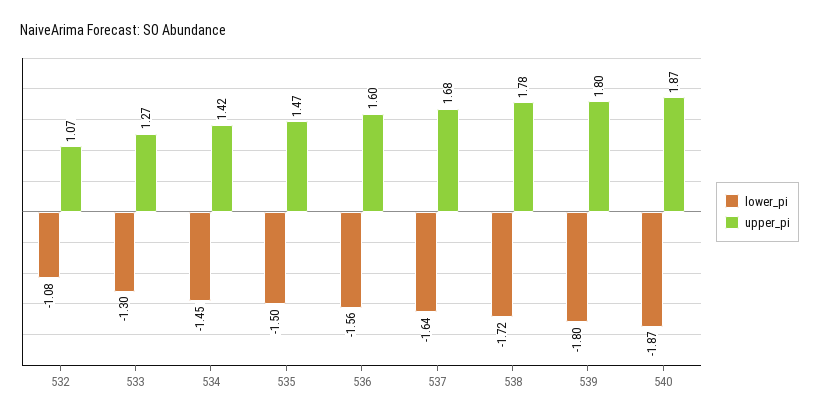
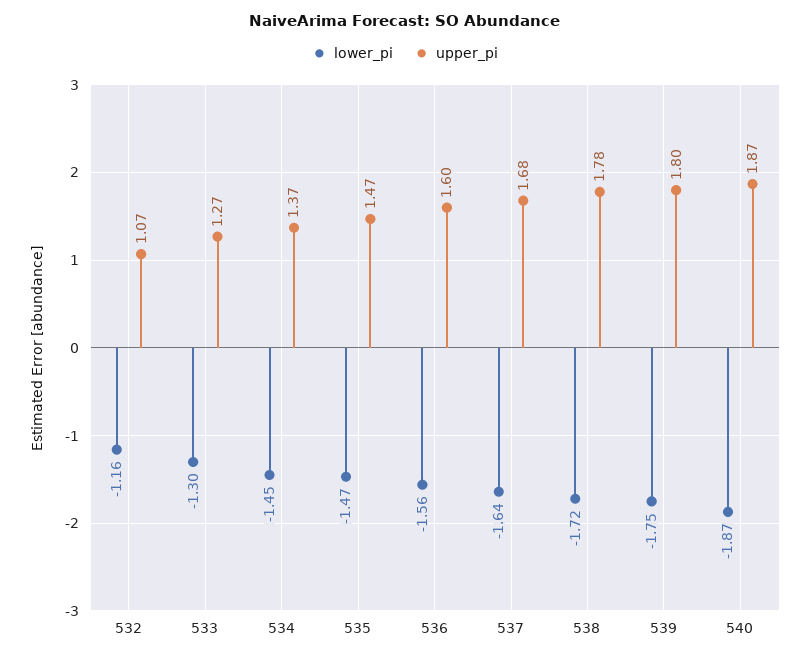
lower_pi, 532: -1.08 -> -1.16
upper_pi, 534: 1.42 -> 1.37
lower_pi, 535: -1.5 -> -1.47
lower_pi, 539: -1.8 -> -1.75

